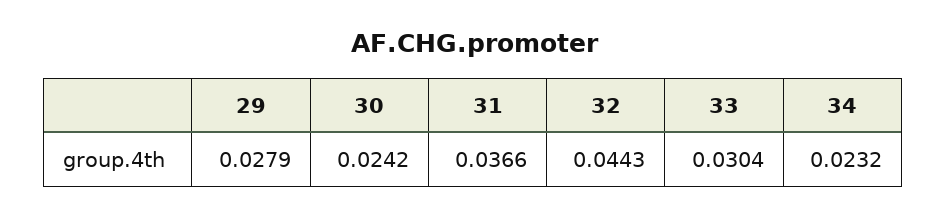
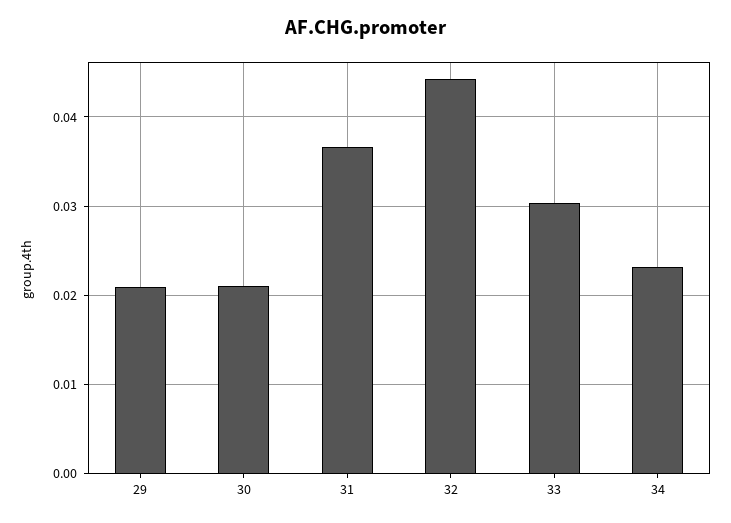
29: 0.0279 -> 0.021
30: 0.0242 -> 0.021

